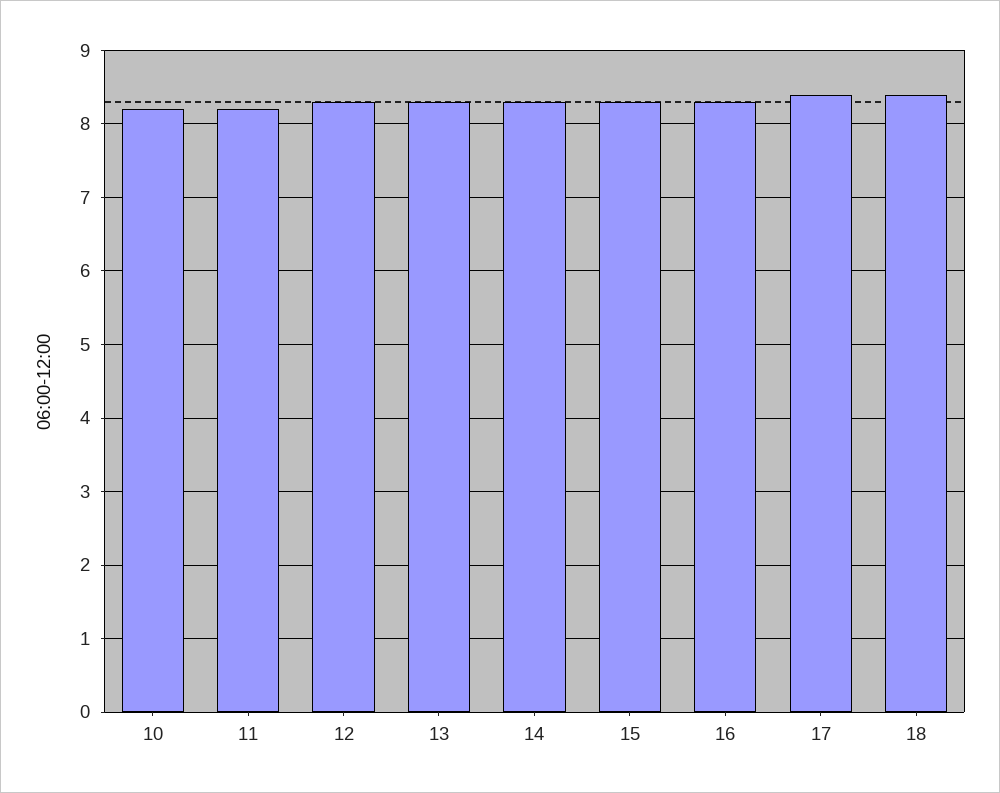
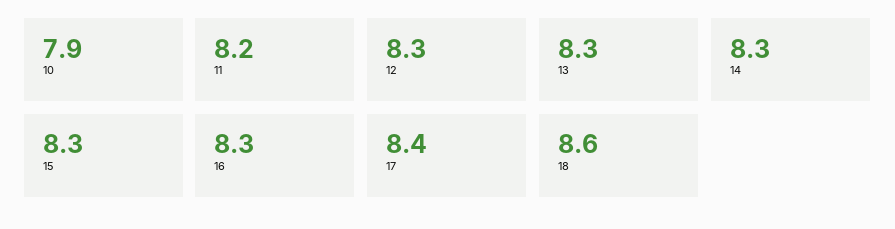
10: 8.2 -> 7.9
18: 8.4 -> 8.6

